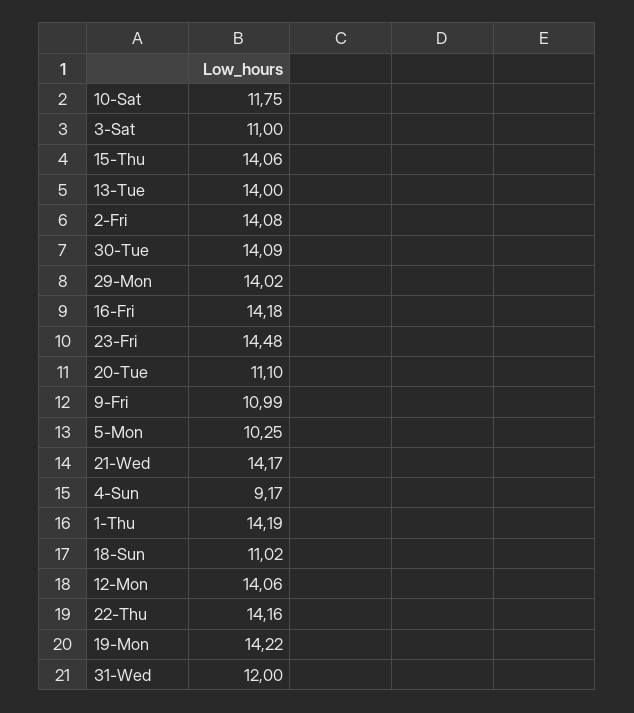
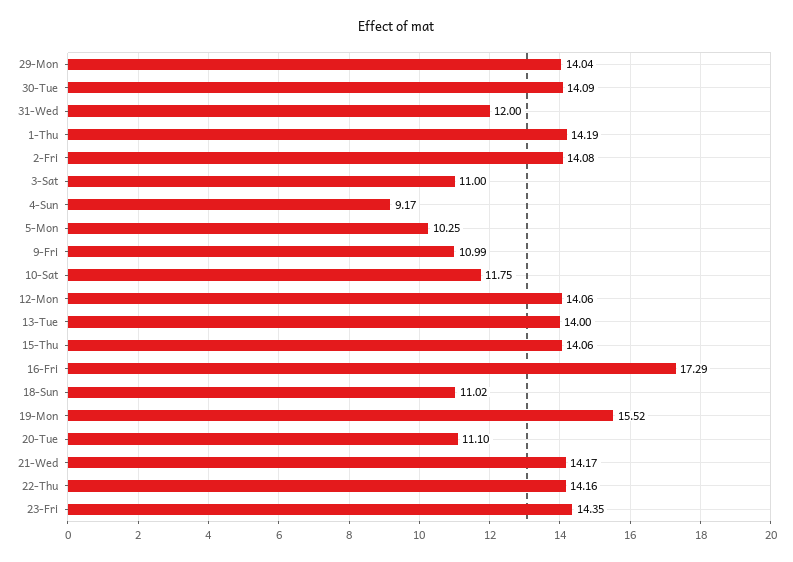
29-Mon: 14.02 -> 14.04
16-Fri: 14.18 -> 17.29
23-Fri: 14.48 -> 14.35
19-Mon: 14.22 -> 15.52

